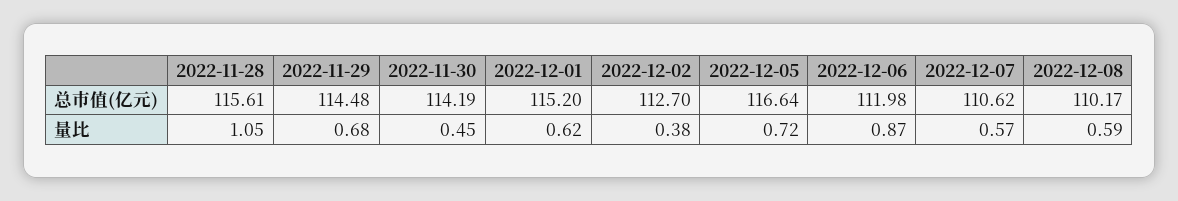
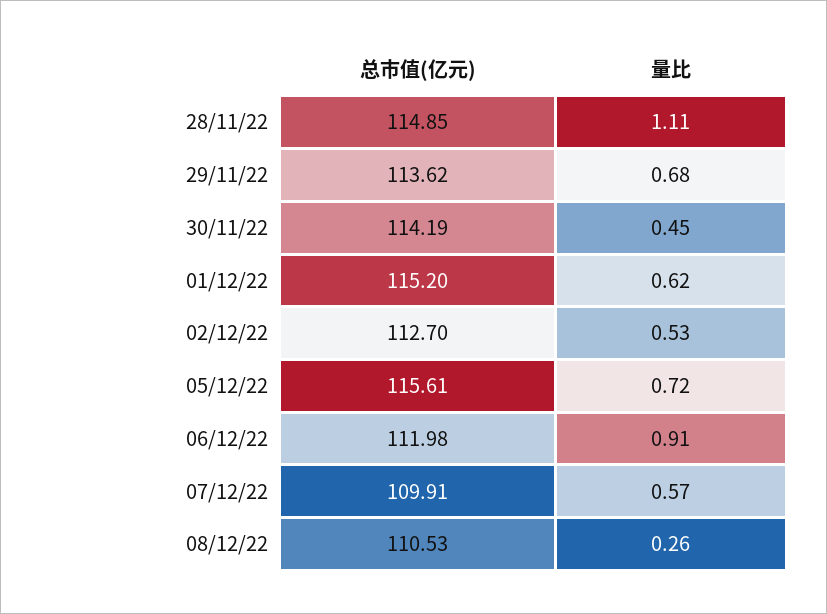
2022-11-28, 总市值(亿元): 115.61 -> 114.85
2022-11-29, 总市值(亿元): 114.48 -> 113.62
2022-12-05, 总市值(亿元): 116.64 -> 115.61
2022-12-07, 总市值(亿元): 110.62 -> 109.91
2022-12-08, 总市值(亿元): 110.17 -> 110.53
2022-11-28, 量比: 1.05 -> 1.11
2022-12-02, 量比: 0.38 -> 0.53
2022-12-06, 量比: 0.87 -> 0.91
2022-12-08, 量比: 0.59 -> 0.26

